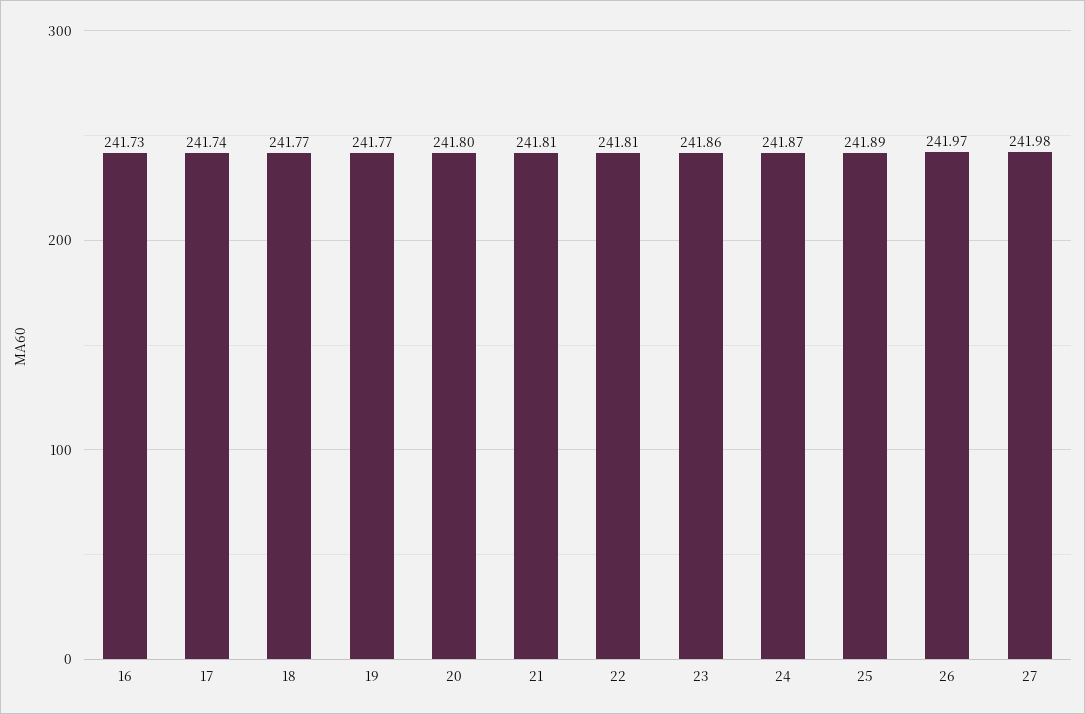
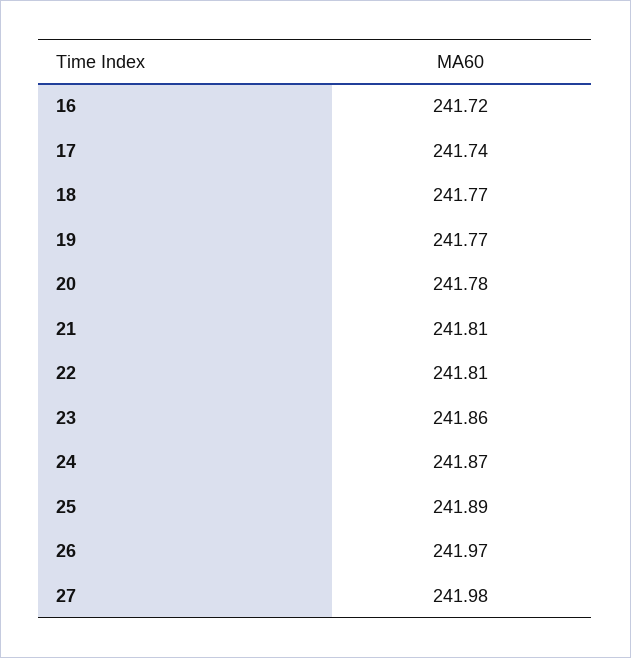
16: 241.73 -> 241.72
20: 241.8 -> 241.78

